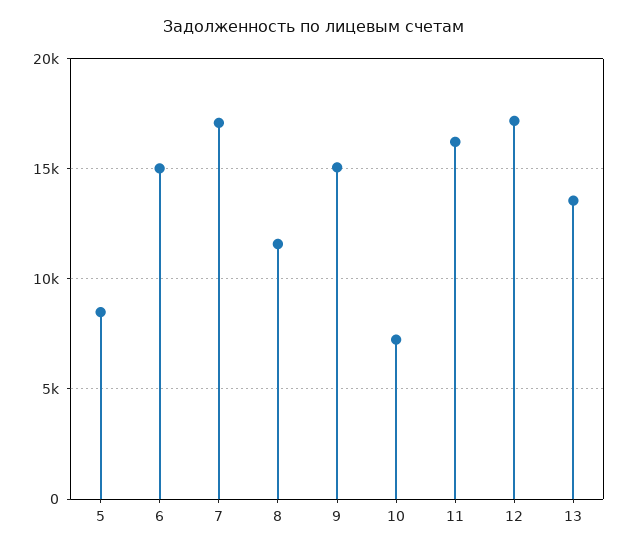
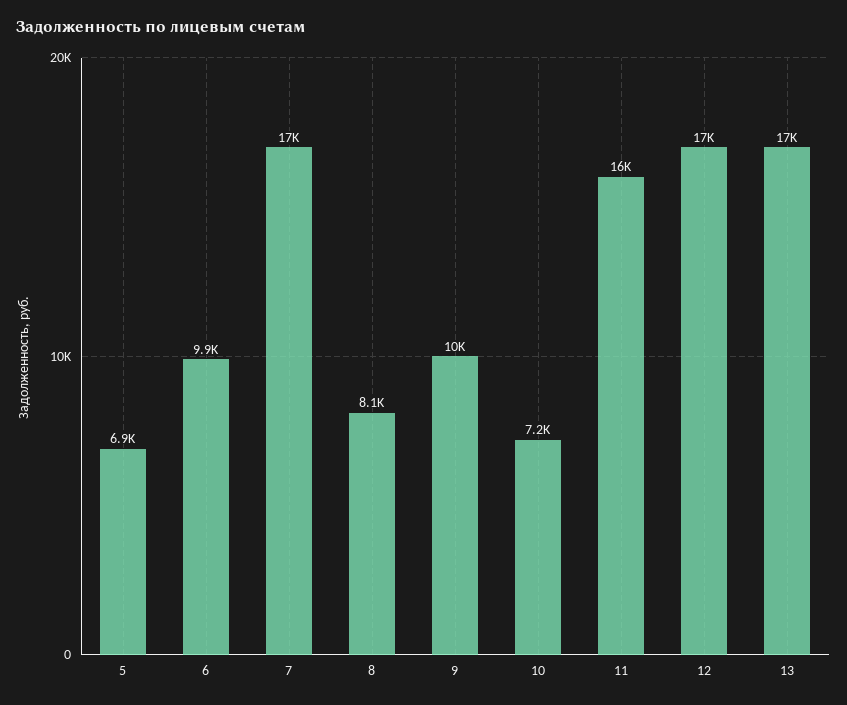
5: 8500 -> 6900
6: 15000 -> 9900
8: 11500 -> 8100
9: 15000 -> 10000
13: 13500 -> 17000

